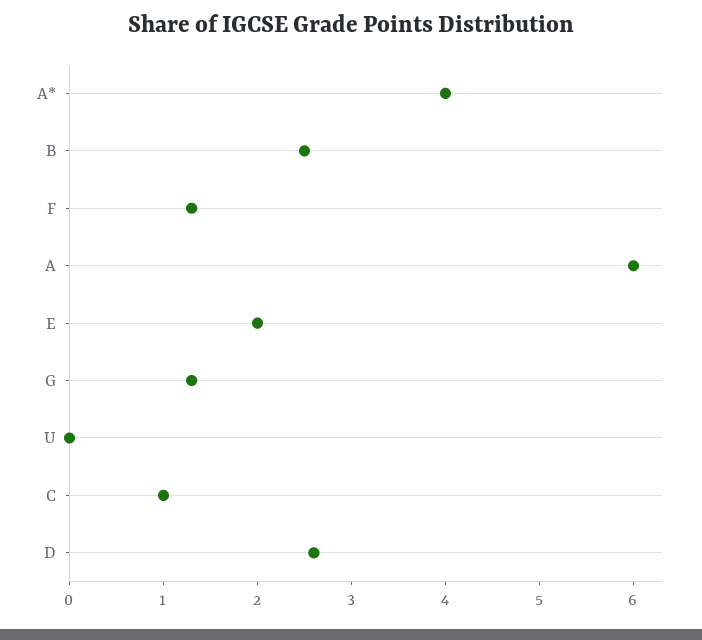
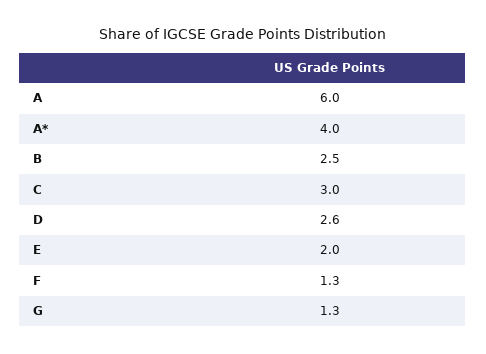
U: 0 -> none
C: 1 -> 3

